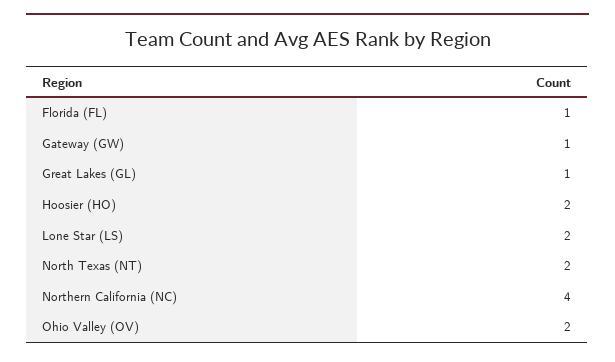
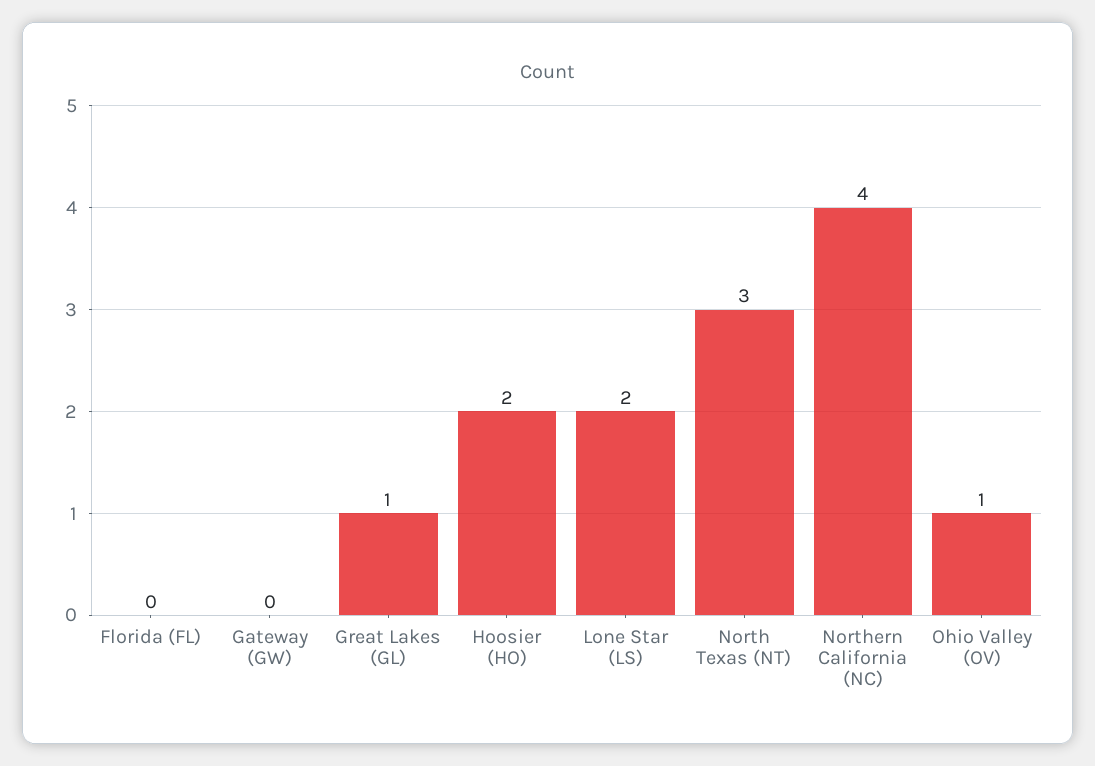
Florida (FL): 1 -> 0
Gateway (GW): 1 -> 0
North Texas (NT): 2 -> 3
Ohio Valley (OV): 2 -> 1

